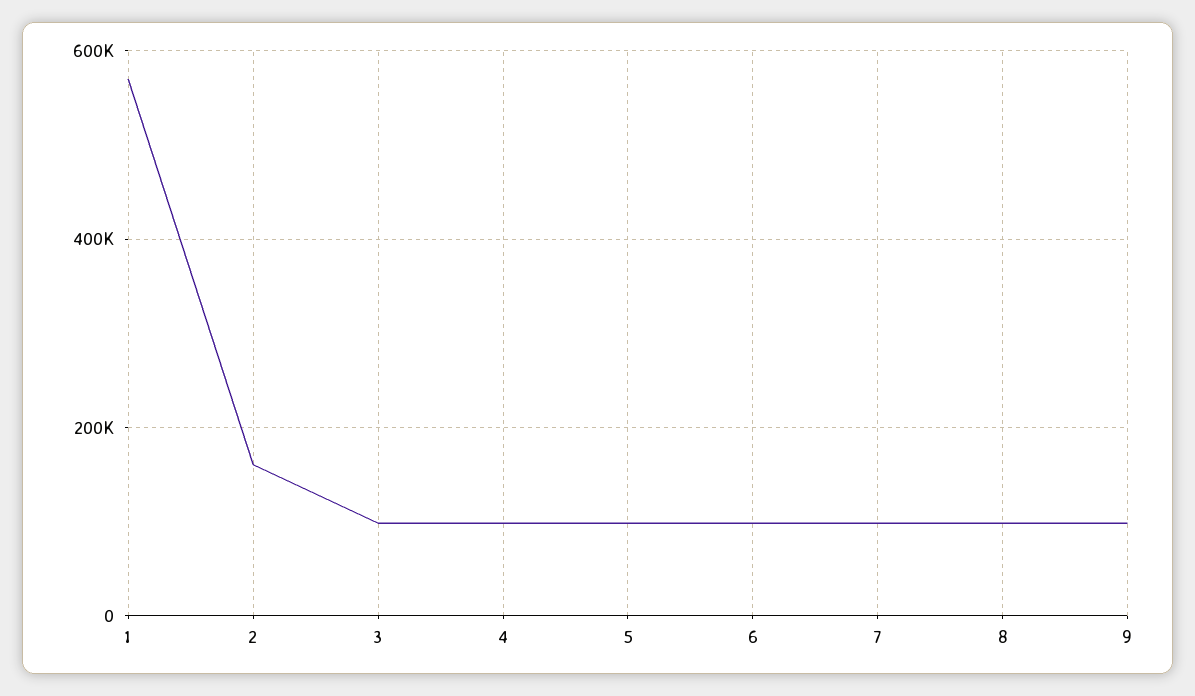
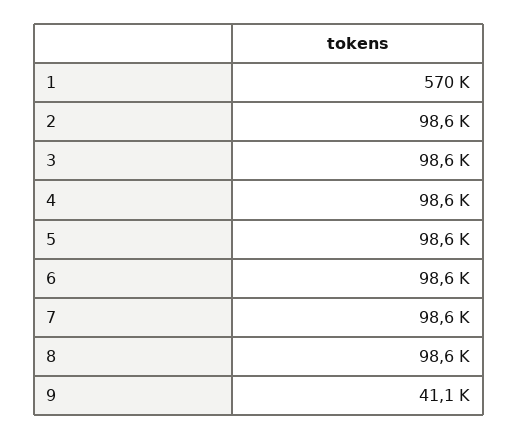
2: 160000 -> 98600
9: 100000 -> 41100

